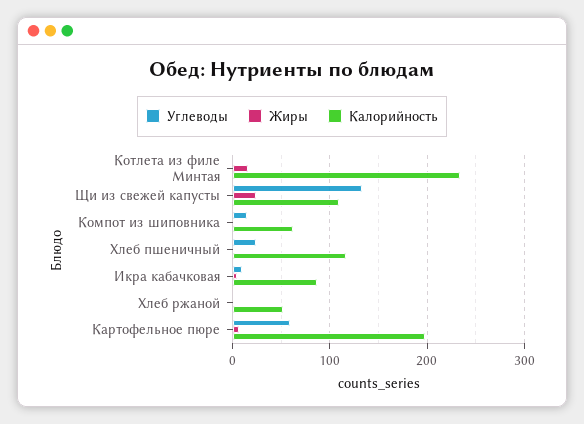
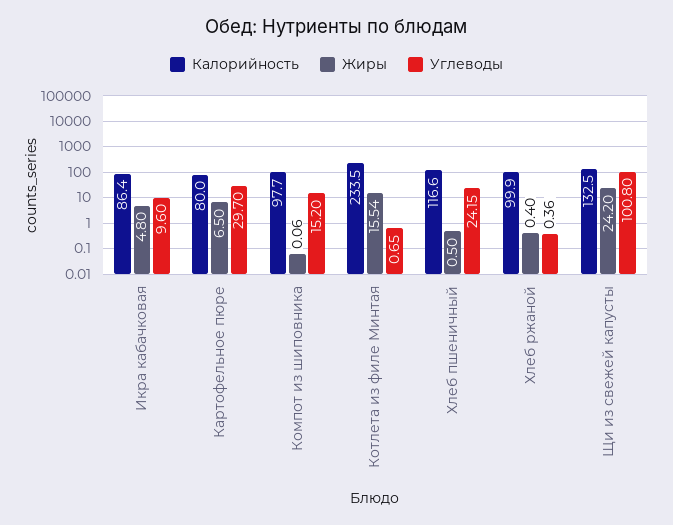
Углеводы, Щи из свежей капусты: 130 -> 100.8
Калорийность, Щи из свежей капусты: 110 -> 132.5
Калорийность, Компот из шиповника: 60 -> 97.7
Калорийность, Хлеб ржаной: 50 -> 99.9
Углеводы, Картофельное пюре: 60 -> 29.7
Калорийность, Картофельное пюре: 200 -> 80

